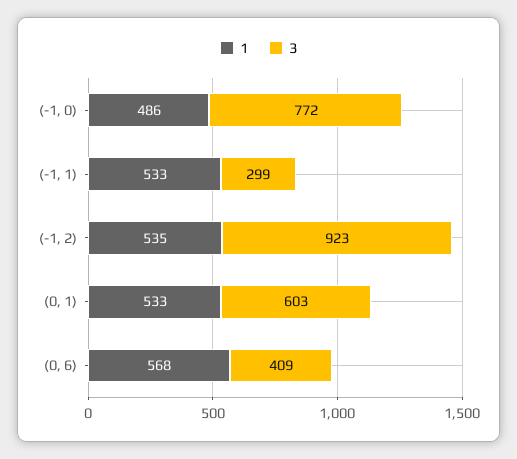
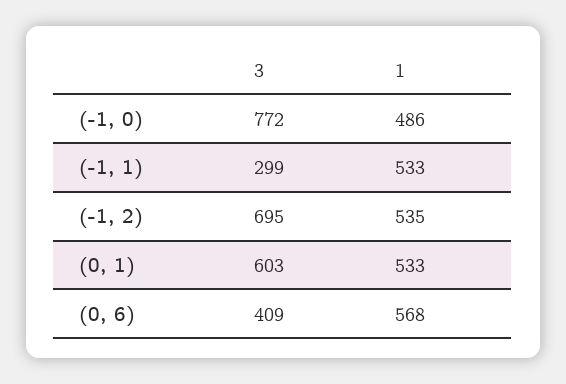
3, (-1, 2): 923 -> 695

